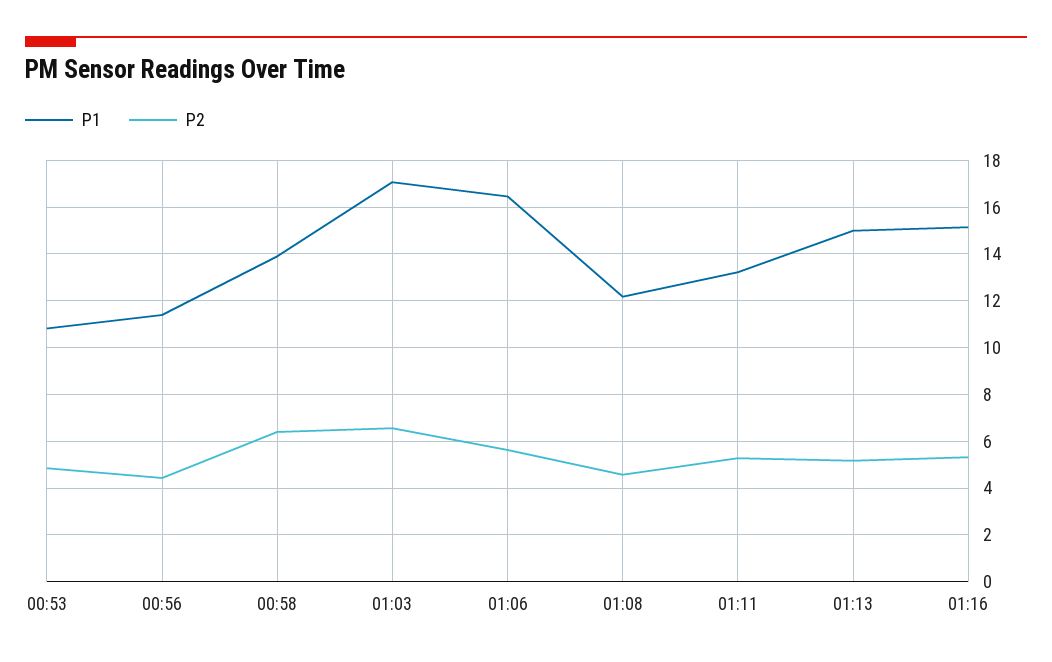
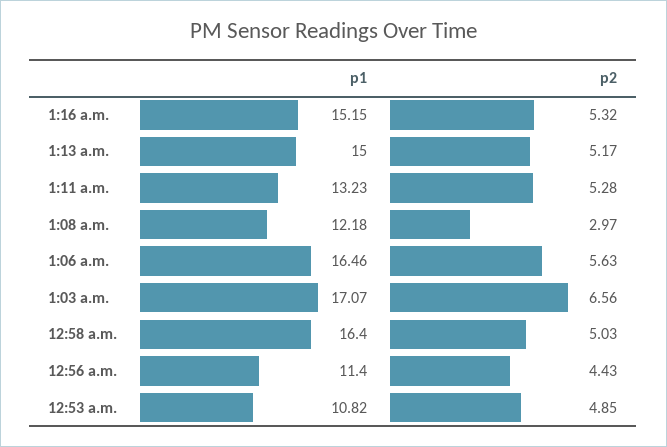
P1, 00:58: 14 -> 16.4
P2, 00:58: 6.5 -> 5.03
P2, 01:08: 4.5 -> 2.97

